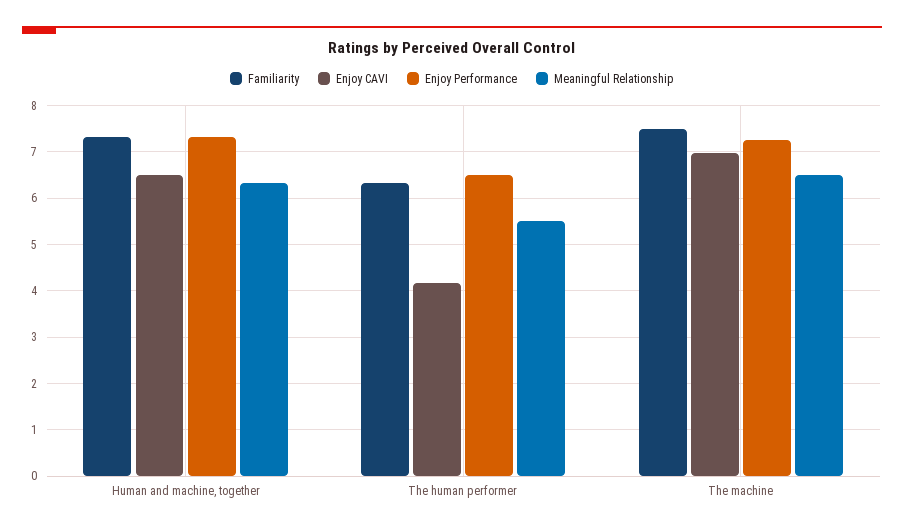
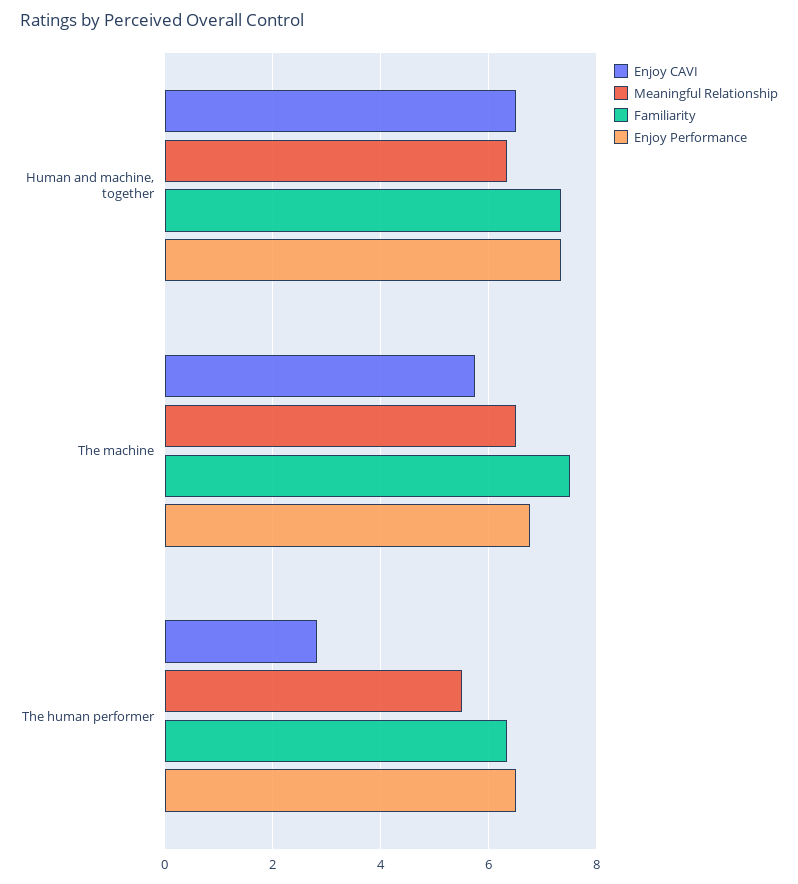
Enjoy CAVI, The human performer: 4.2 -> 2.8
Enjoy CAVI, The machine: 7 -> 5.8
Enjoy Performance, The machine: 7.2 -> 6.8

